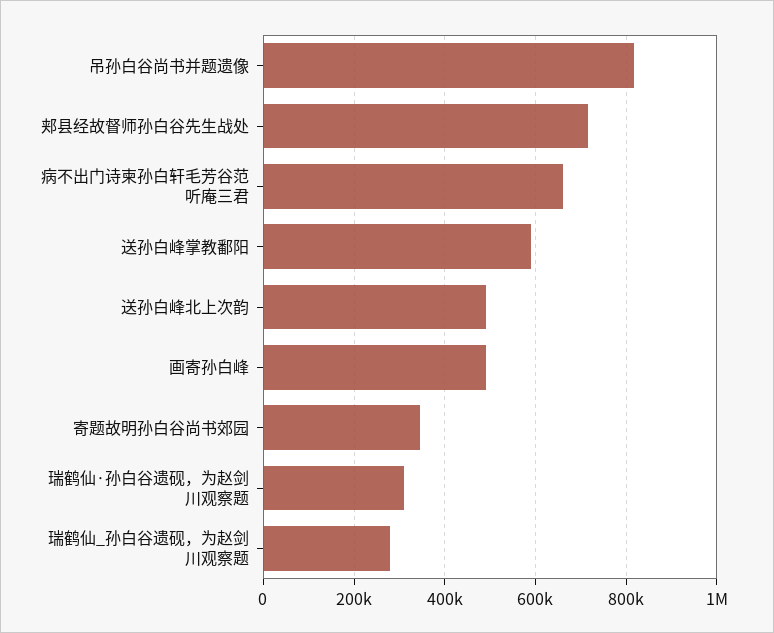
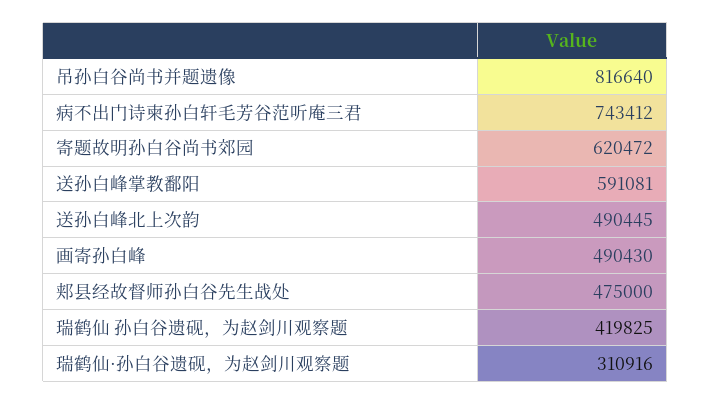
郏县经故督师孙白谷先生战处: 720000 -> 475000
病不出门诗柬孙白轩毛芳谷范听庵三君: 660000 -> 743412
寄题故明孙白谷尚书郊园: 340000 -> 620472
瑞鹤仙_孙白谷遗砚，为赵剑川观察题: 280000 -> 419825

